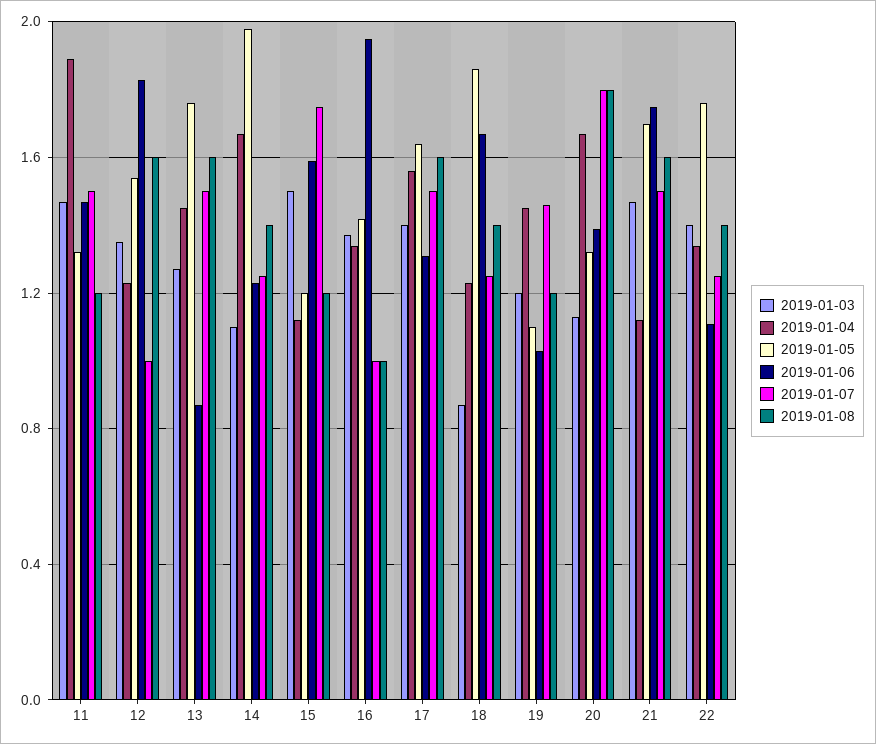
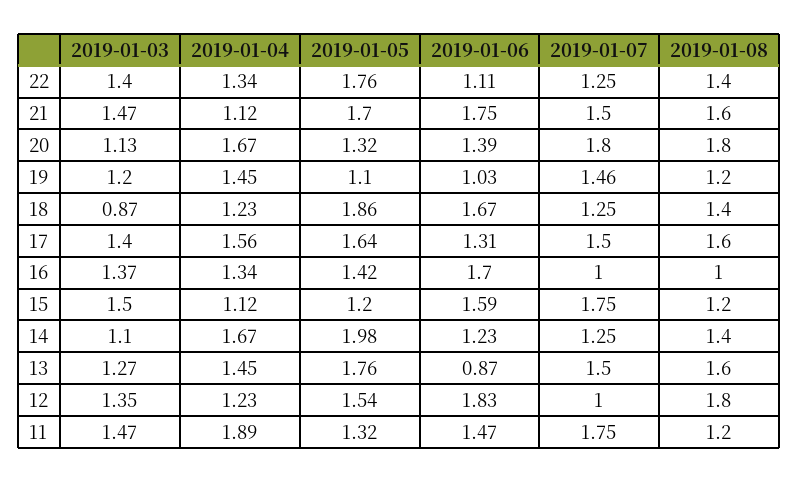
2019-01-07, 11: 1.5 -> 1.75
2019-01-08, 12: 1.6 -> 1.8
2019-01-06, 16: 1.95 -> 1.7

